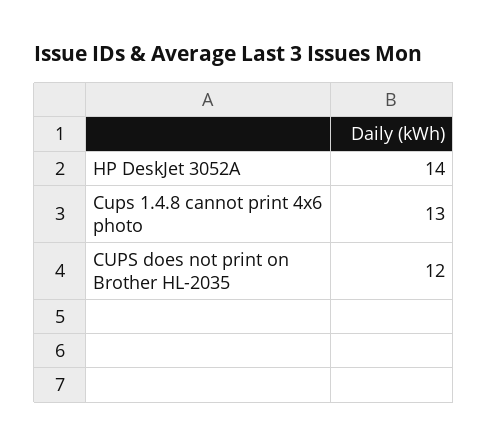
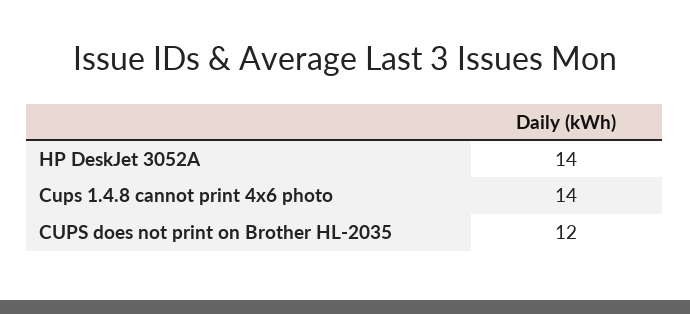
Cups 1.4.8 cannot print 4x6 photo: 13 -> 14

